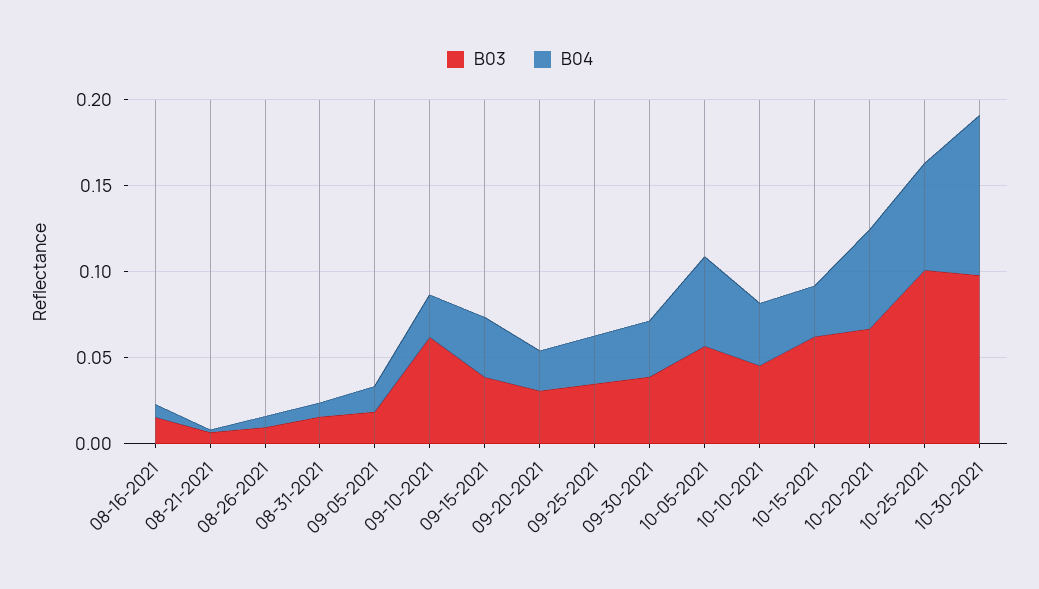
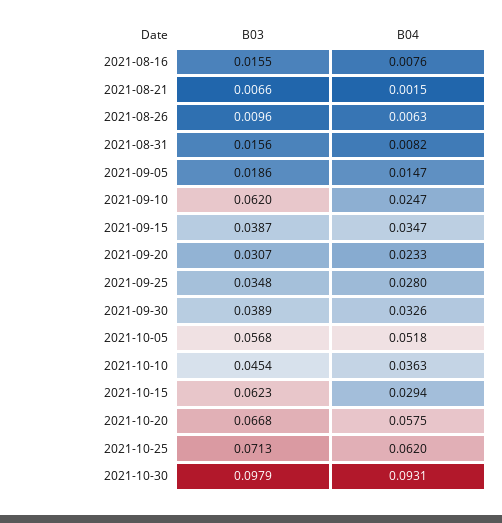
B03, 10-25-2021: 0.1 -> 0.0713

